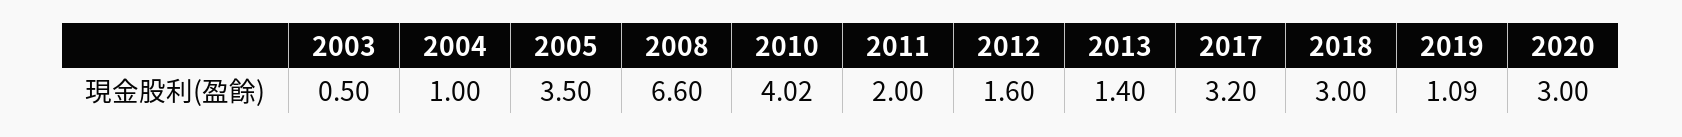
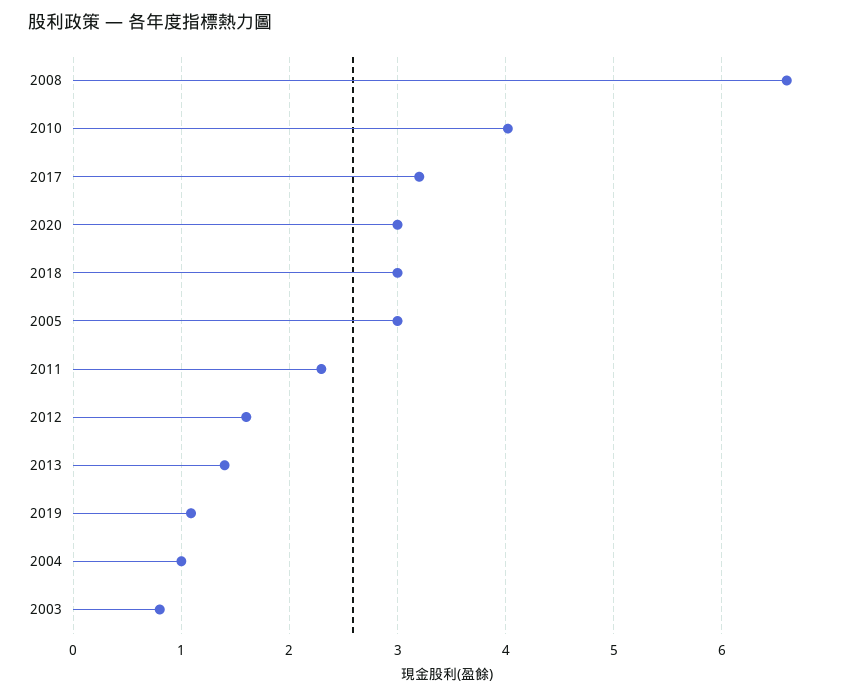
2003: 0.5 -> 0.8
2005: 3.5 -> 3
2011: 2 -> 2.3

